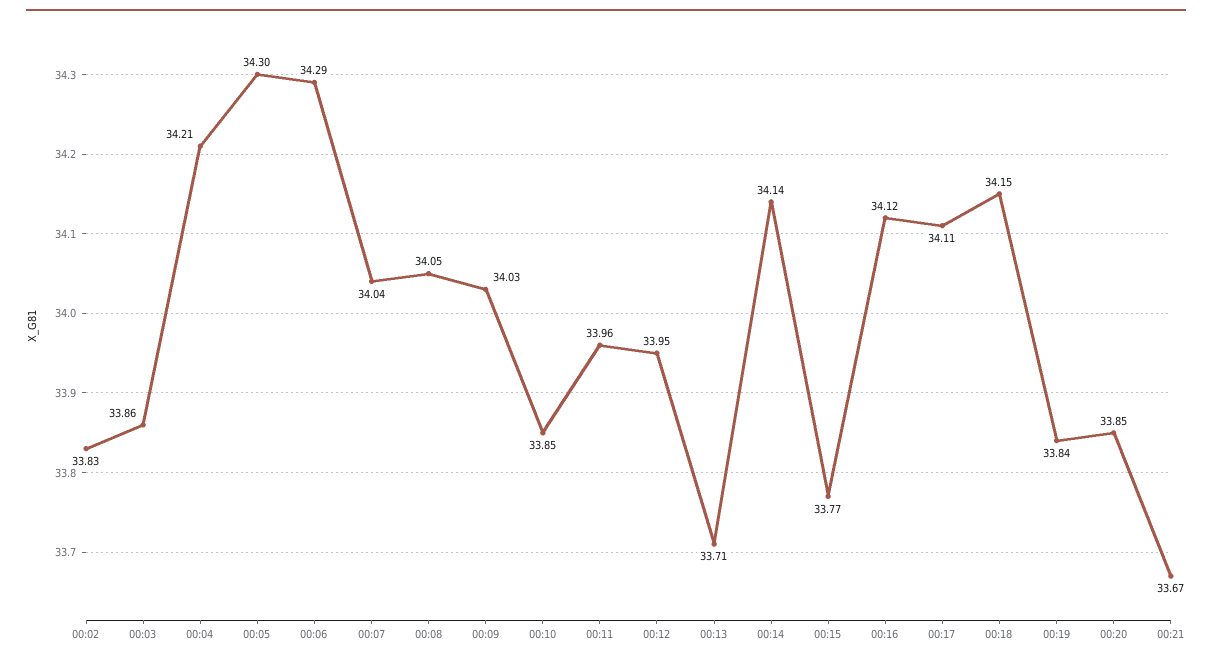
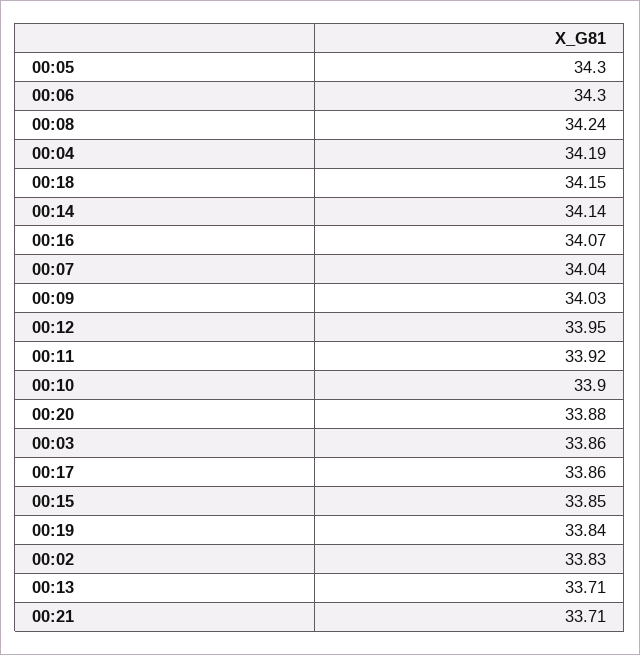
00:04: 34.21 -> 34.19
00:06: 34.29 -> 34.3
00:08: 34.05 -> 34.24
00:10: 33.85 -> 33.9
00:11: 33.96 -> 33.92
00:15: 33.77 -> 33.85
00:16: 34.12 -> 34.07
00:17: 34.11 -> 33.86
00:20: 33.85 -> 33.88
00:21: 33.67 -> 33.71

